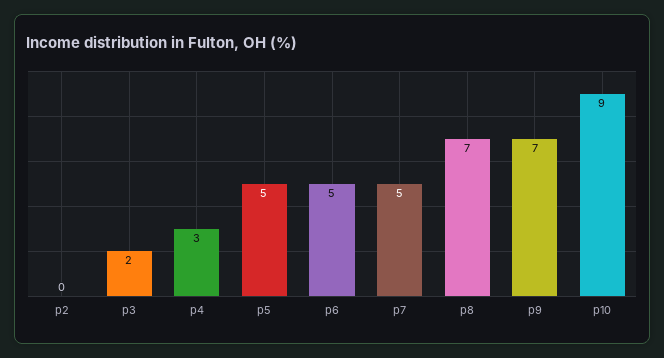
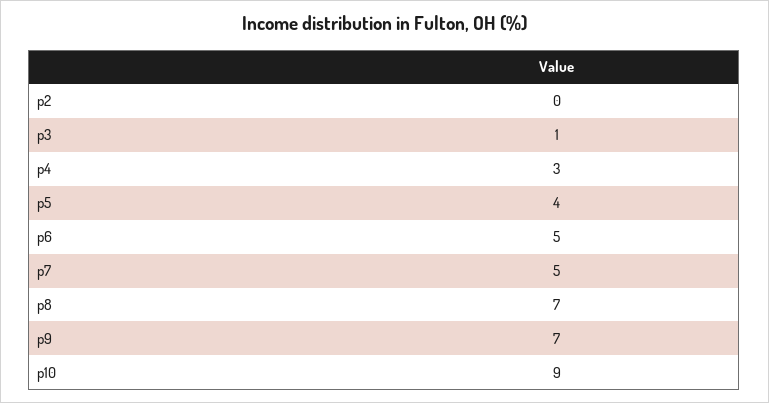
p3: 2 -> 1
p5: 5 -> 4

